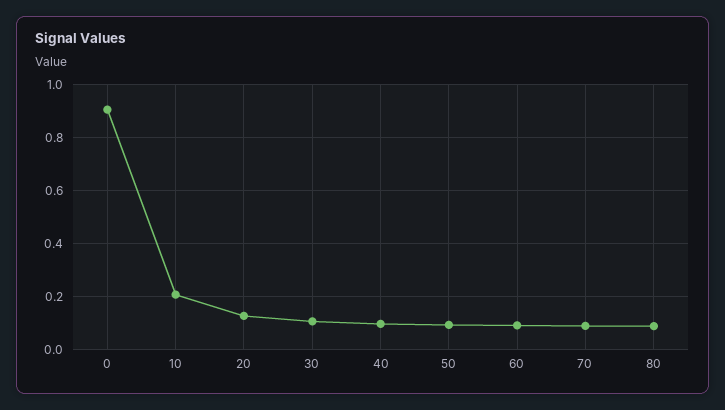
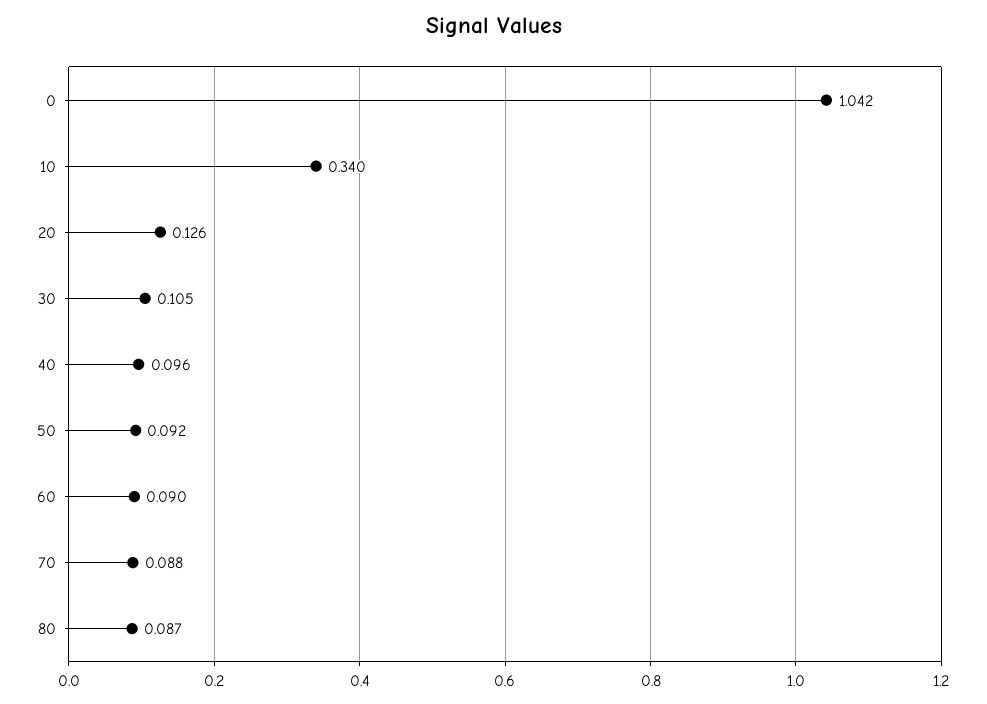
0: 0.9 -> 1.042
10: 0.2 -> 0.34

